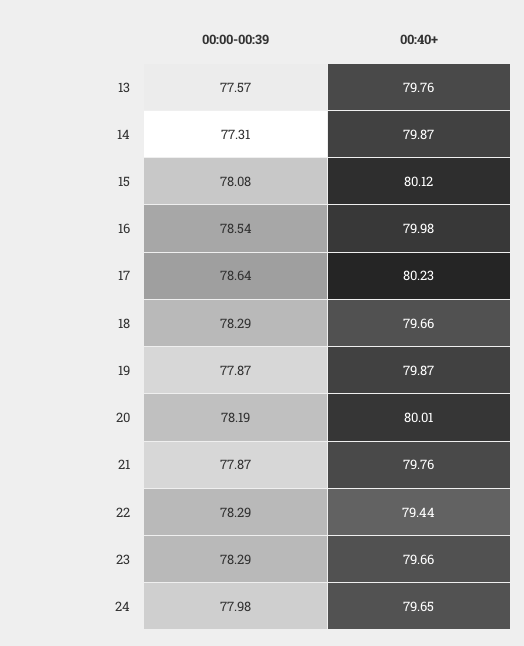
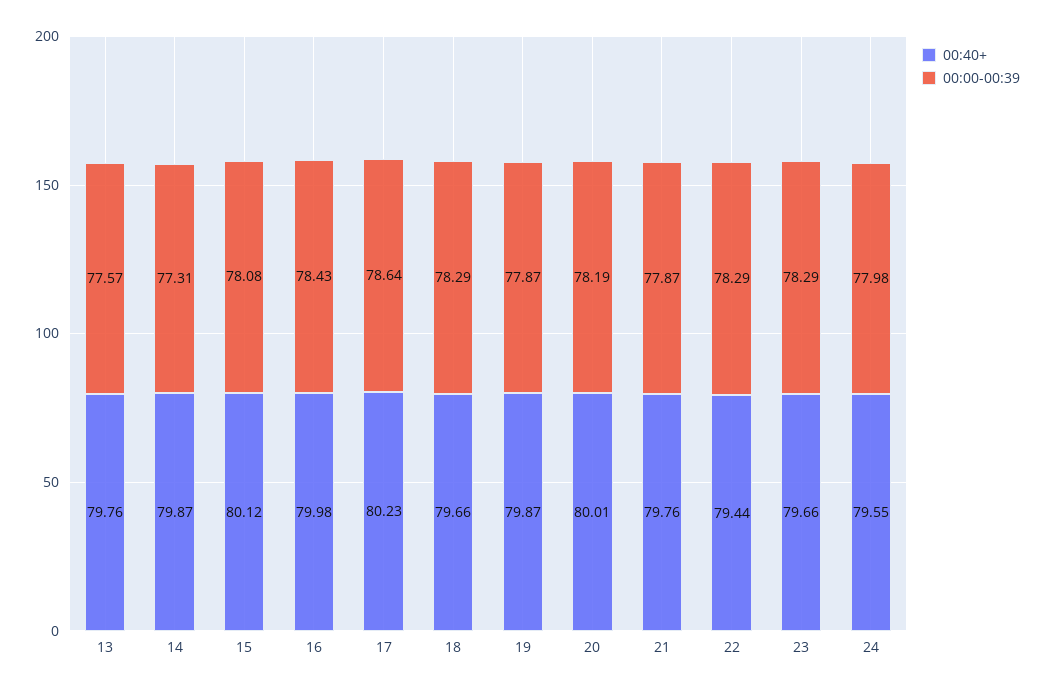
00:00-00:39, 16: 78.54 -> 78.43
00:40+, 24: 79.65 -> 79.55

